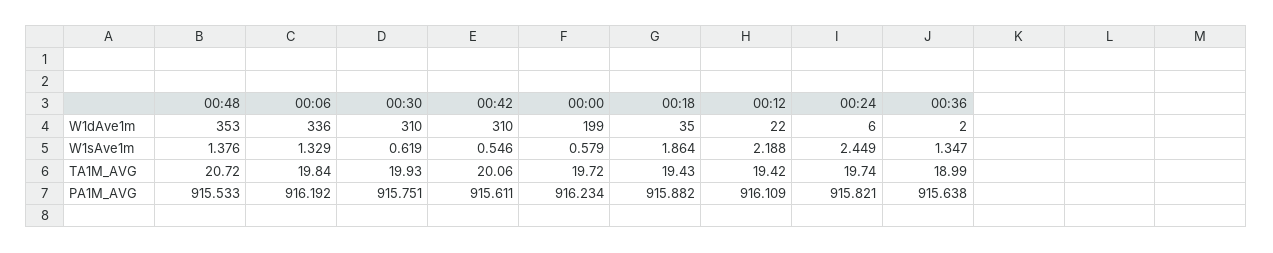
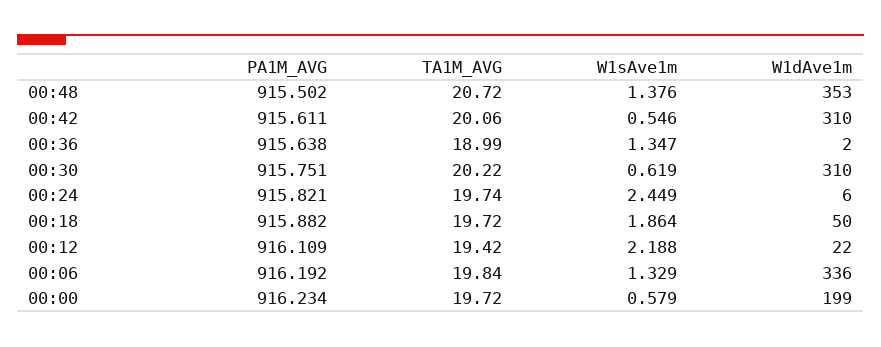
00:18, W1dAve1m: 35 -> 50
00:30, TA1M_AVG: 19.93 -> 20.22
00:18, TA1M_AVG: 19.43 -> 19.72
00:48, PA1M_AVG: 915.533 -> 915.502

